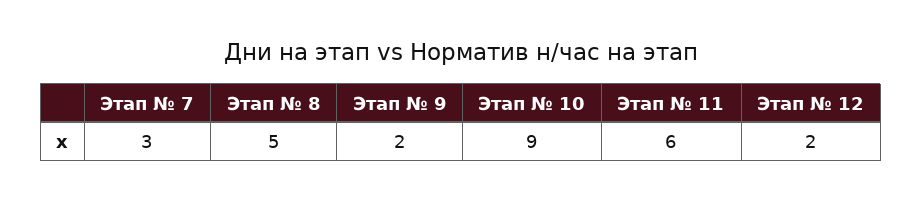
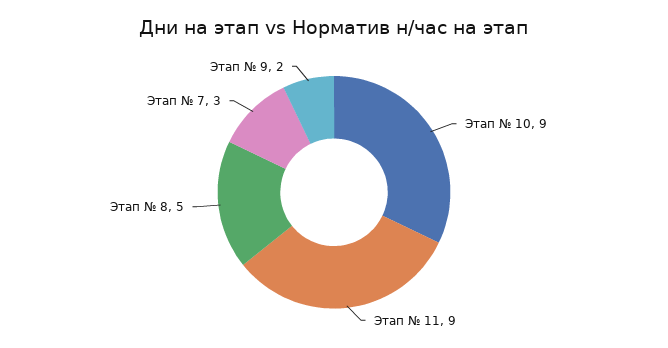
Этап № 11: 6 -> 9
Этап № 12: 2 -> none

